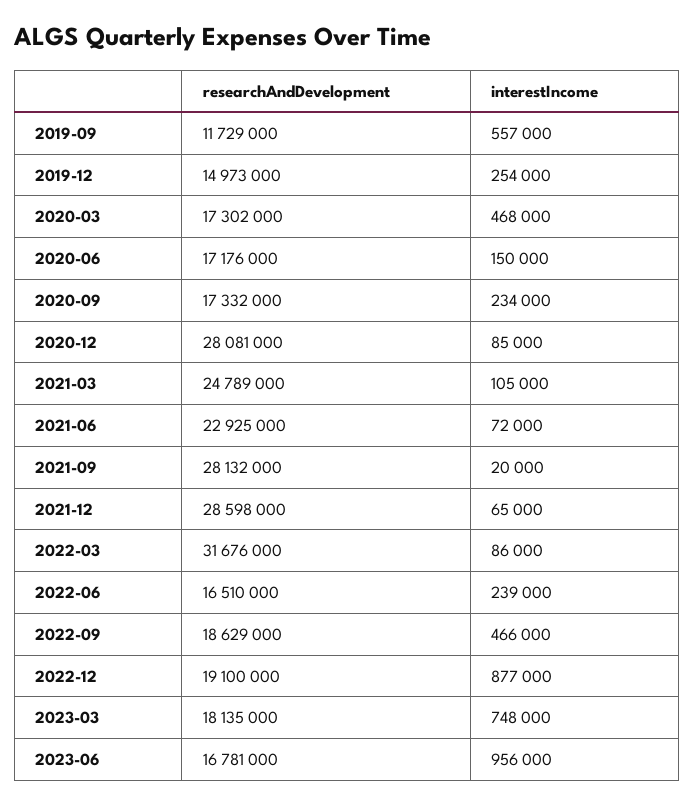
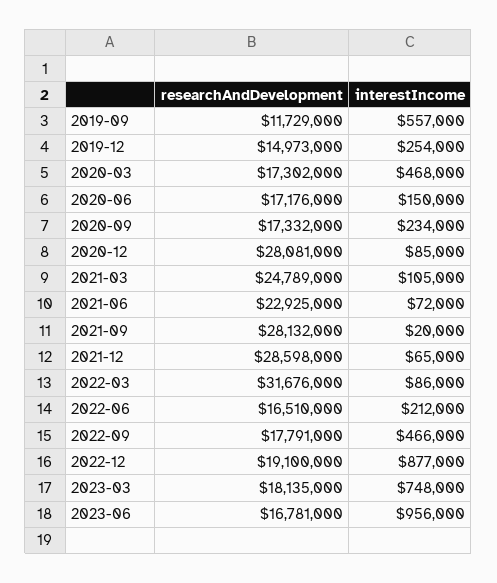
interestIncome, 2022-06: 239000 -> 212000
researchAndDevelopment, 2022-09: 18629000 -> 17791000

